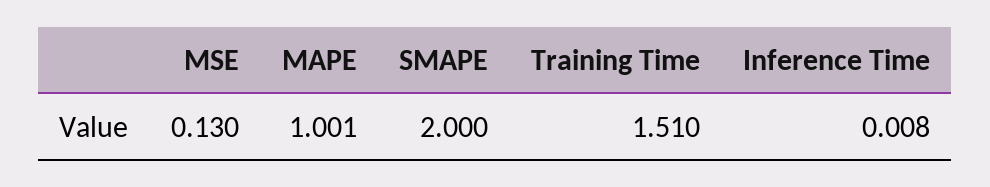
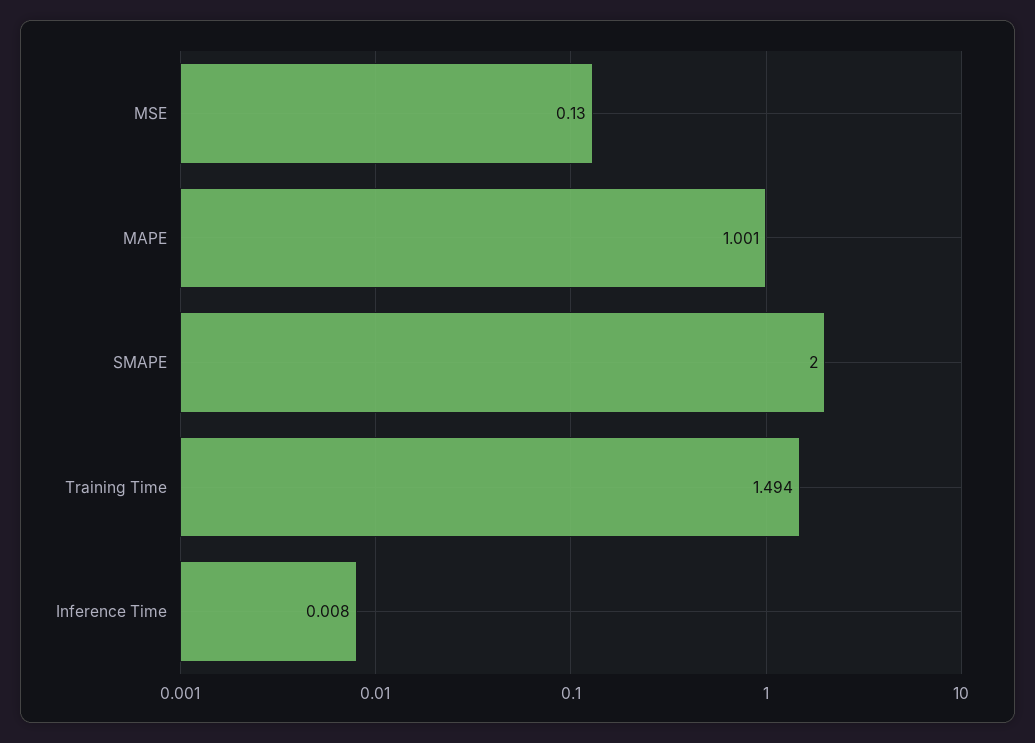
Training Time: 1.51 -> 1.494

